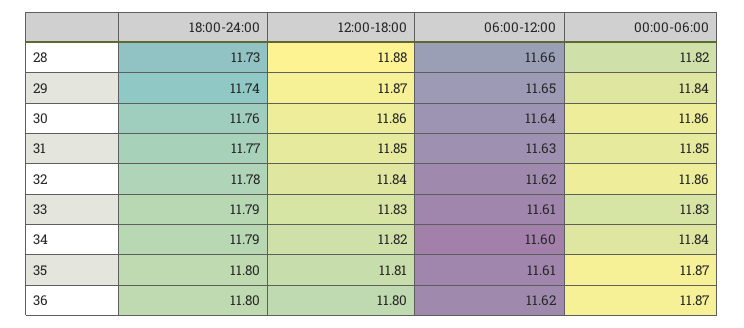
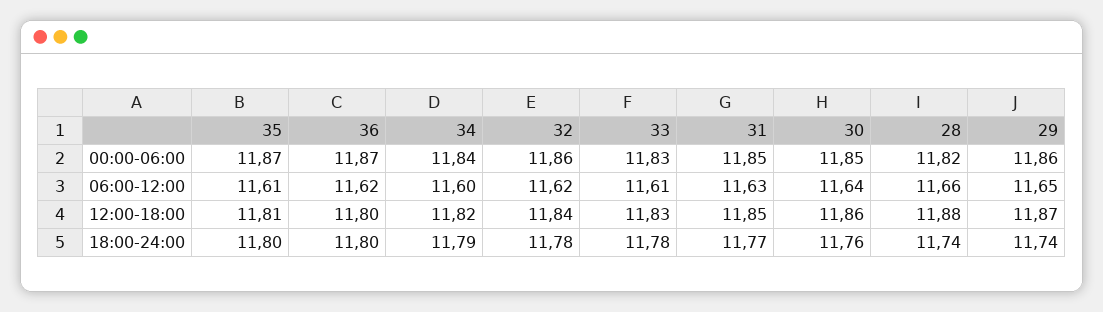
18:00-24:00, 28: 11.73 -> 11.74
00:00-06:00, 29: 11.84 -> 11.86
00:00-06:00, 30: 11.86 -> 11.85
18:00-24:00, 33: 11.79 -> 11.78

